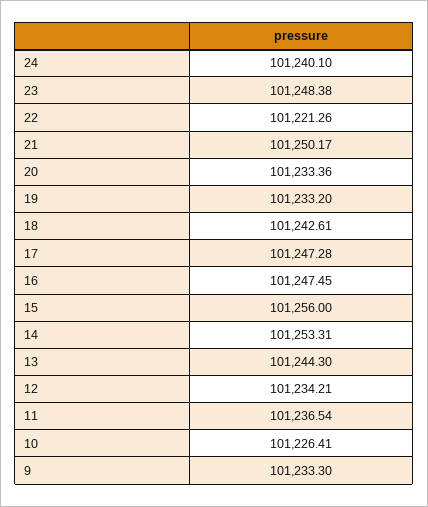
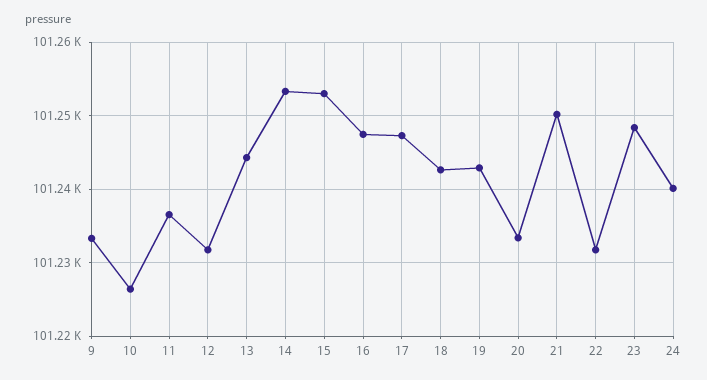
22: 101221.26 -> 101232
19: 101233.2 -> 101243
15: 101256 -> 101253
12: 101234.21 -> 101232

